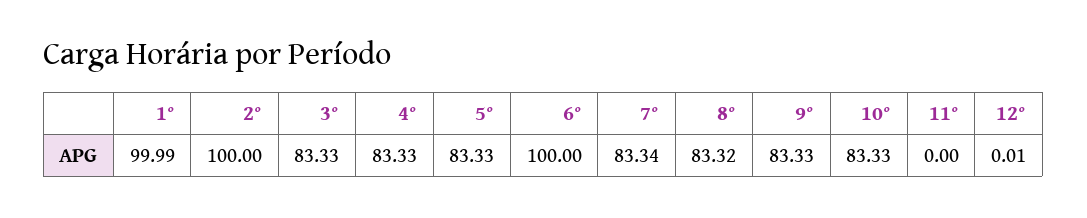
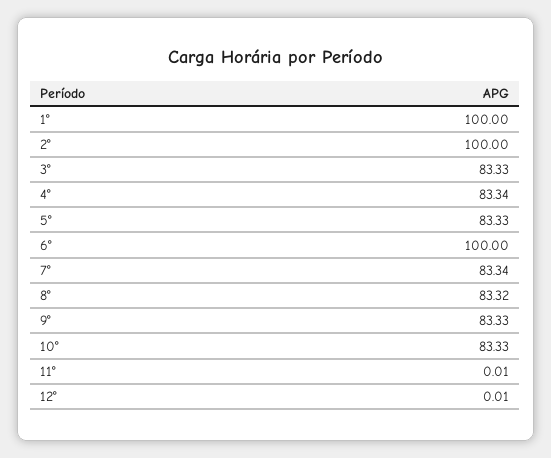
1°: 99.99 -> 100
4°: 83.33 -> 83.34
11°: 0 -> 0.01

